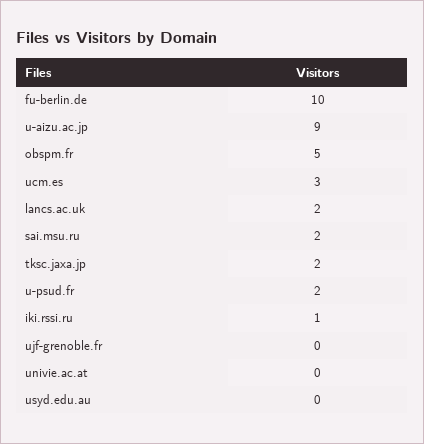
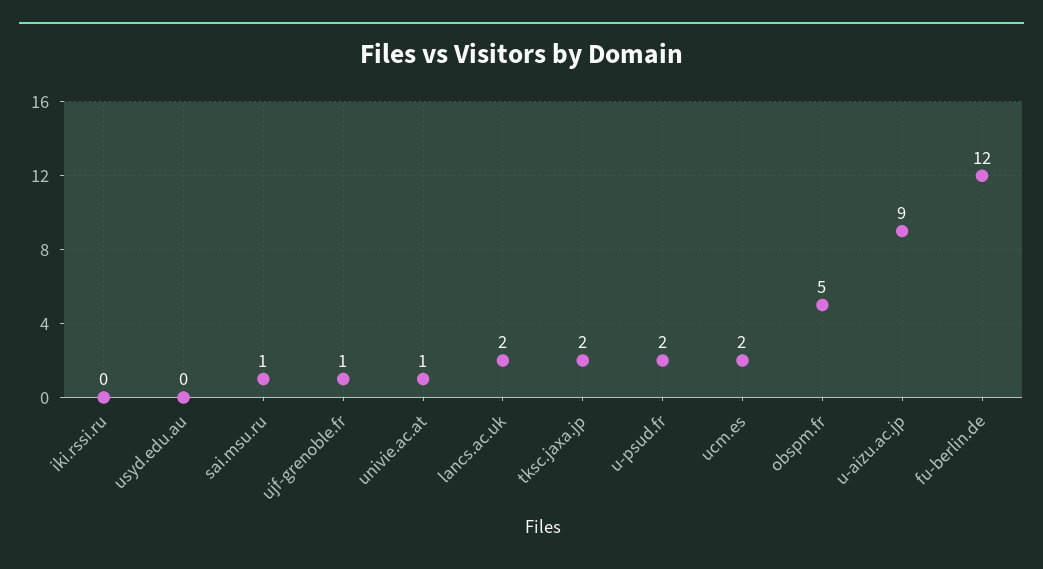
fu-berlin.de: 10 -> 12
ucm.es: 3 -> 2
sai.msu.ru: 2 -> 1
iki.rssi.ru: 1 -> 0
ujf-grenoble.fr: 0 -> 1
univie.ac.at: 0 -> 1

